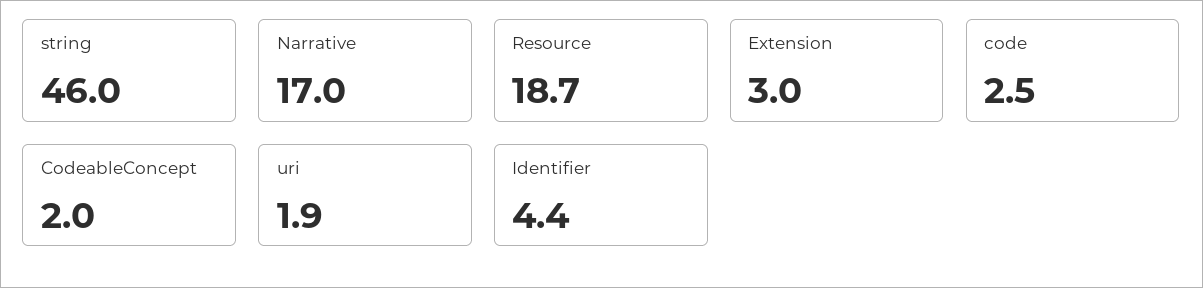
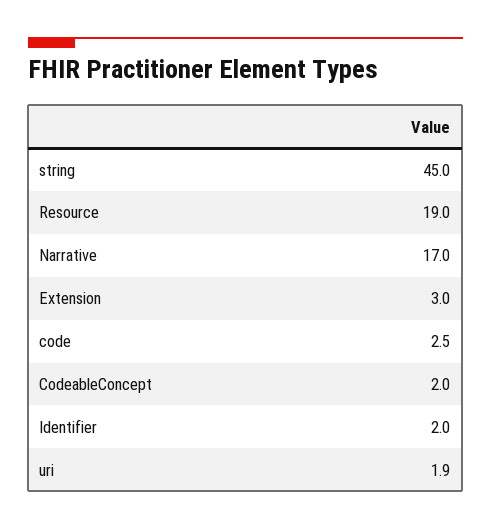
string: 46 -> 45
Resource: 18.7 -> 19
Identifier: 4.4 -> 2

